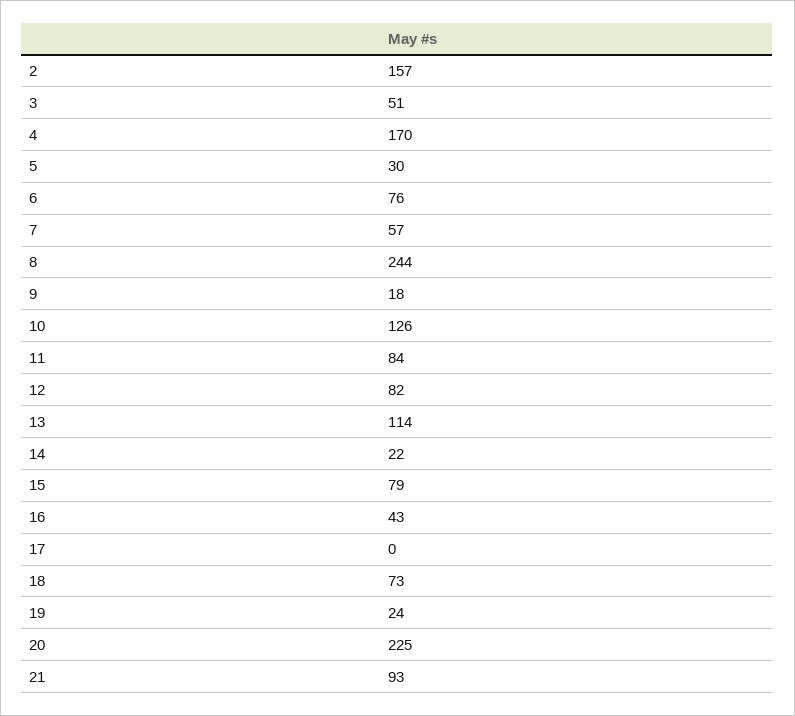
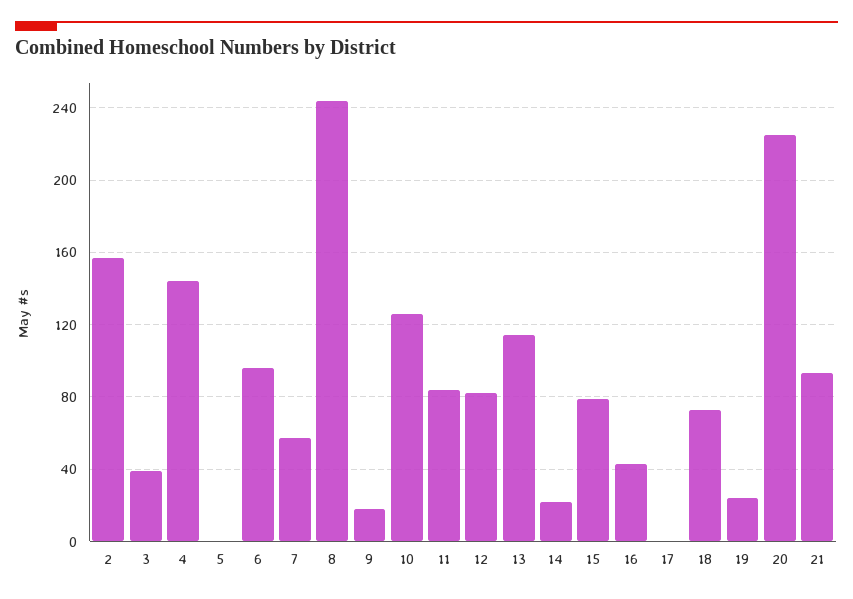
3: 51 -> 40
4: 170 -> 145
5: 30 -> 0
6: 76 -> 95

